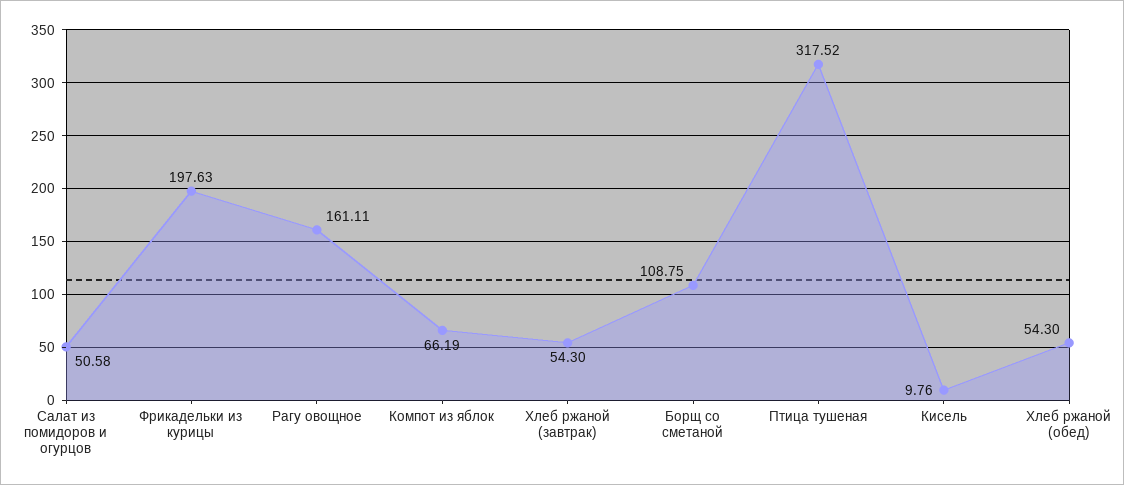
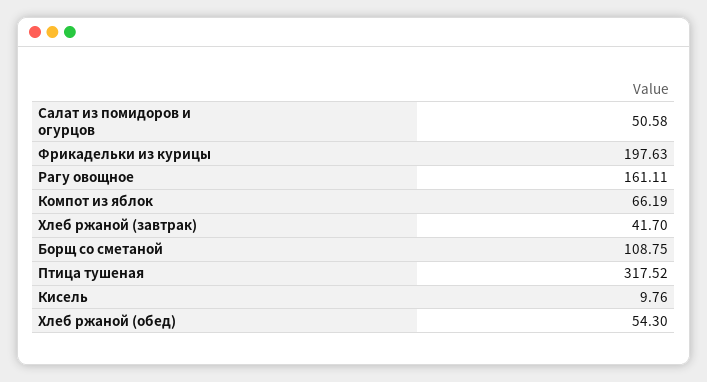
Хлеб ржаной (завтрак): 54.3 -> 41.7

